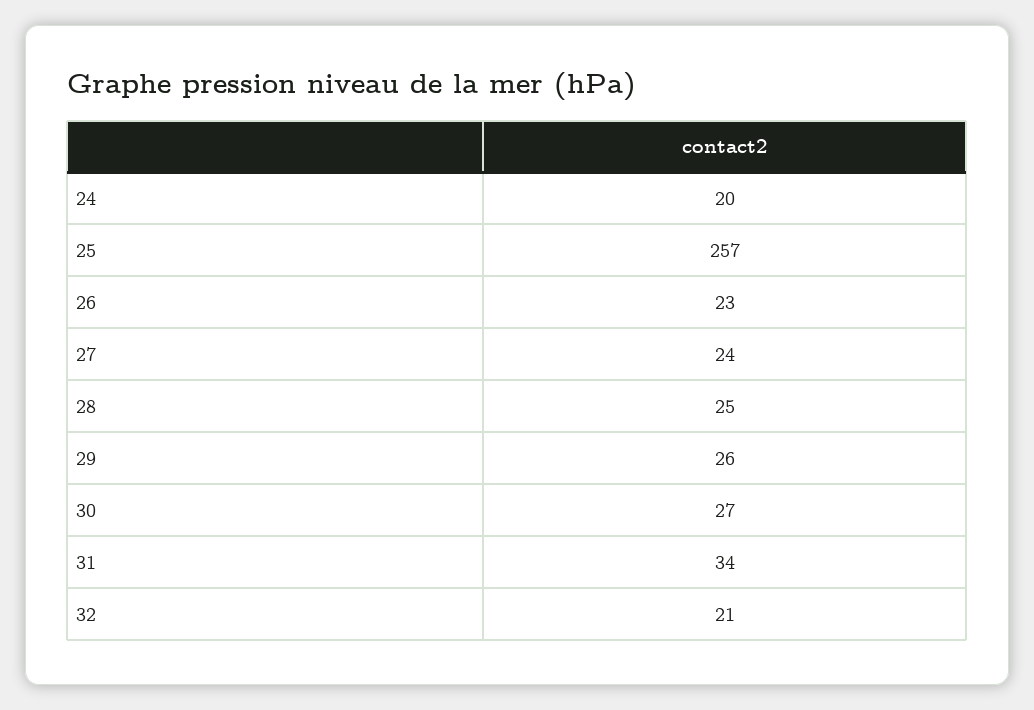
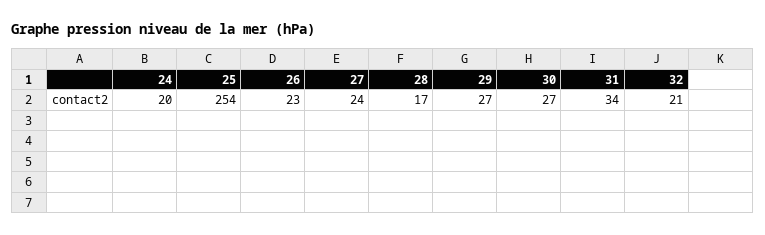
25: 257 -> 254
28: 25 -> 17
29: 26 -> 27

